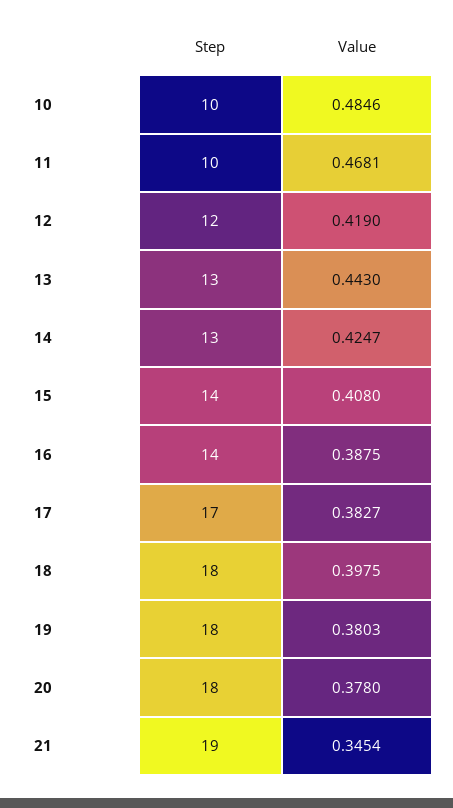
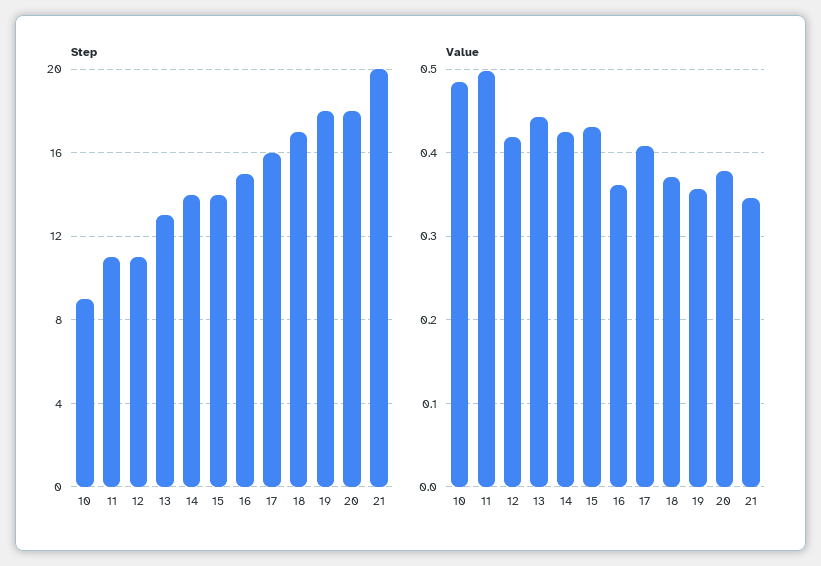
Step, 10: 10 -> 9
Step, 11: 10 -> 11
Value, 11: 0.4681 -> 0.5
Step, 12: 12 -> 11
Step, 14: 13 -> 14
Value, 15: 0.408 -> 0.43
Step, 16: 14 -> 15
Value, 16: 0.3875 -> 0.36
Step, 17: 17 -> 16
Value, 17: 0.3827 -> 0.41
Step, 18: 18 -> 17
Value, 18: 0.3975 -> 0.37
Value, 19: 0.3803 -> 0.36
Step, 21: 19 -> 20

